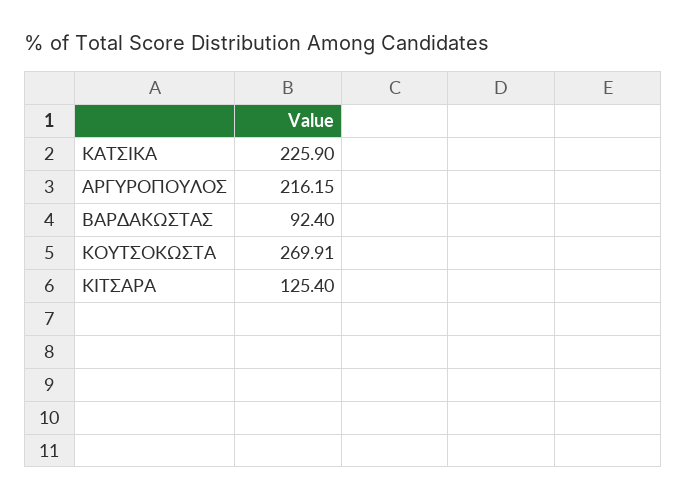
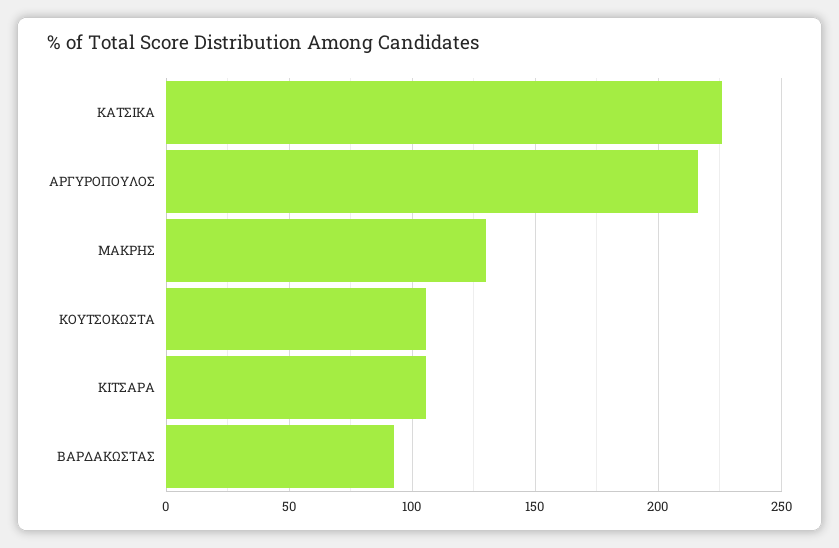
ΚΟΥΤΣΟΚΩΣΤΑ: 269.91 -> 105
ΚΙΤΣΑΡΑ: 125.4 -> 105
ΜΑΚΡΗΣ: none -> 130

